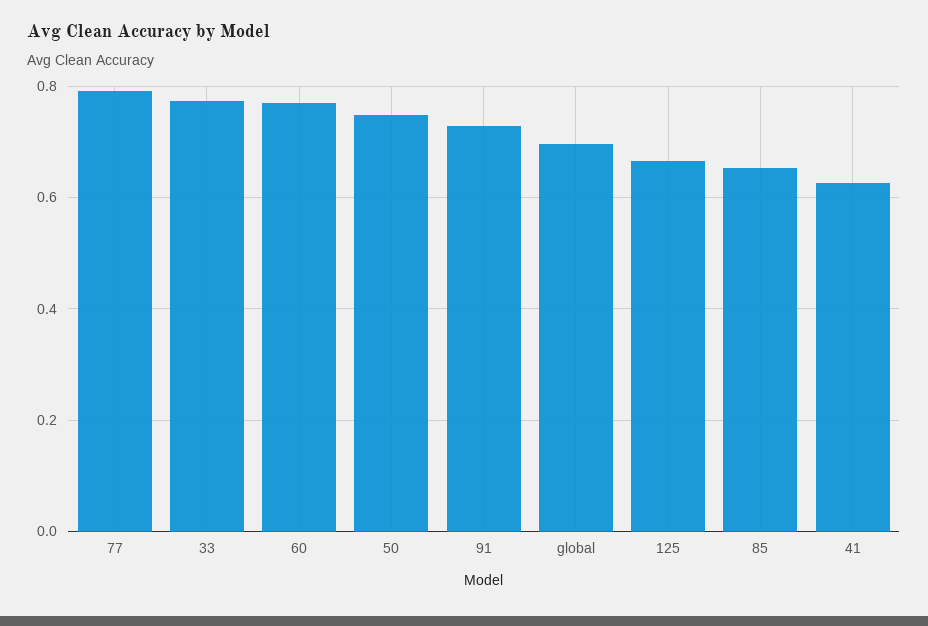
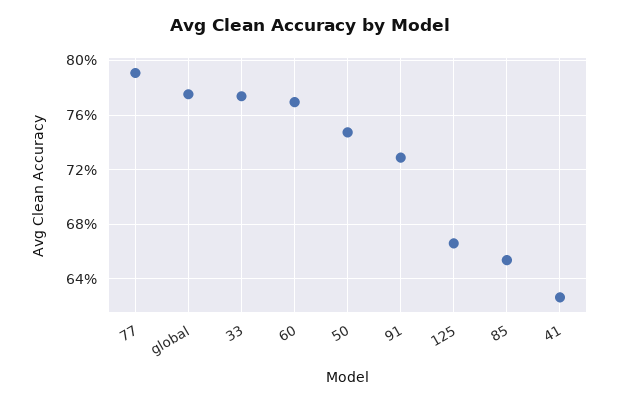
global: 0.7 -> 0.775

